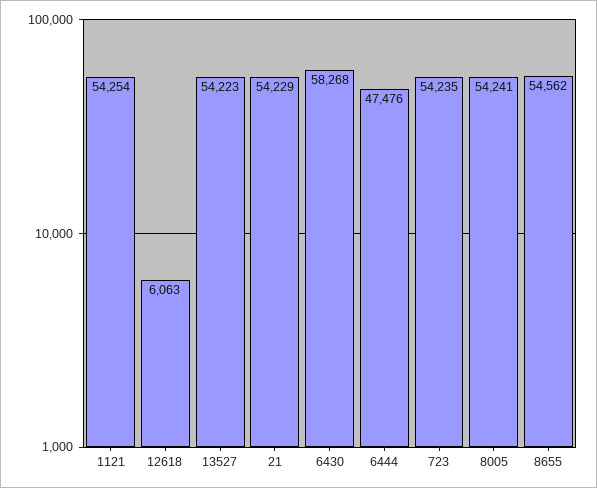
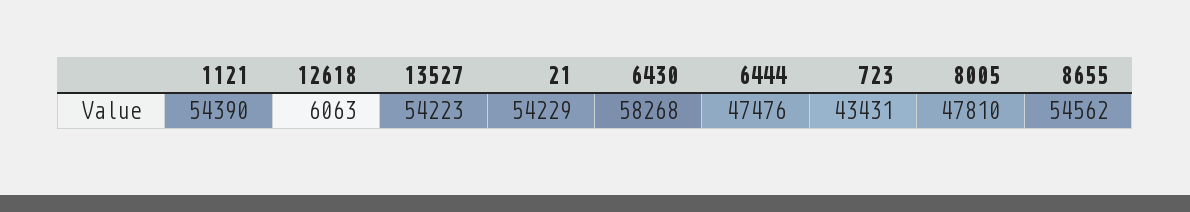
1121: 54254 -> 54390
723: 54235 -> 43431
8005: 54241 -> 47810

